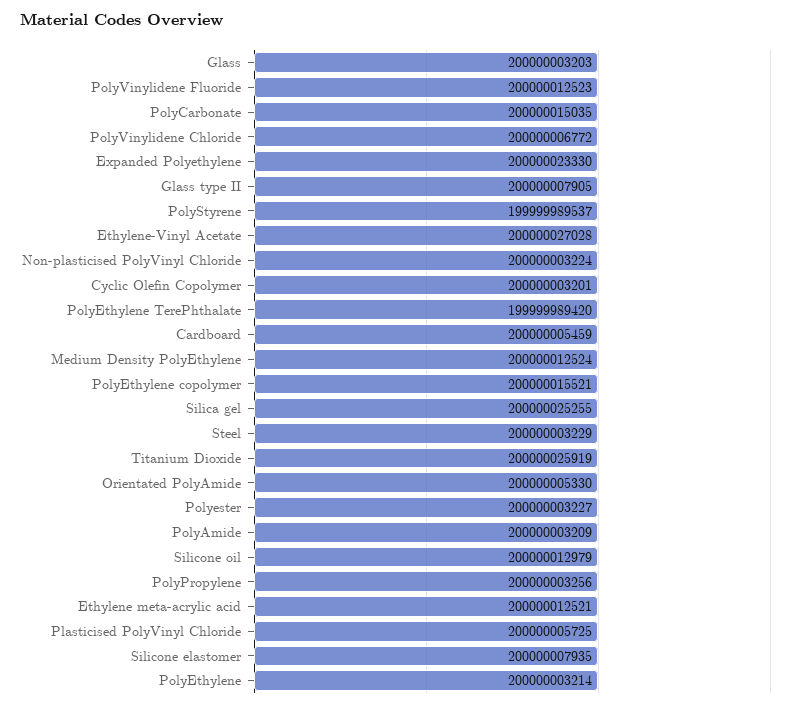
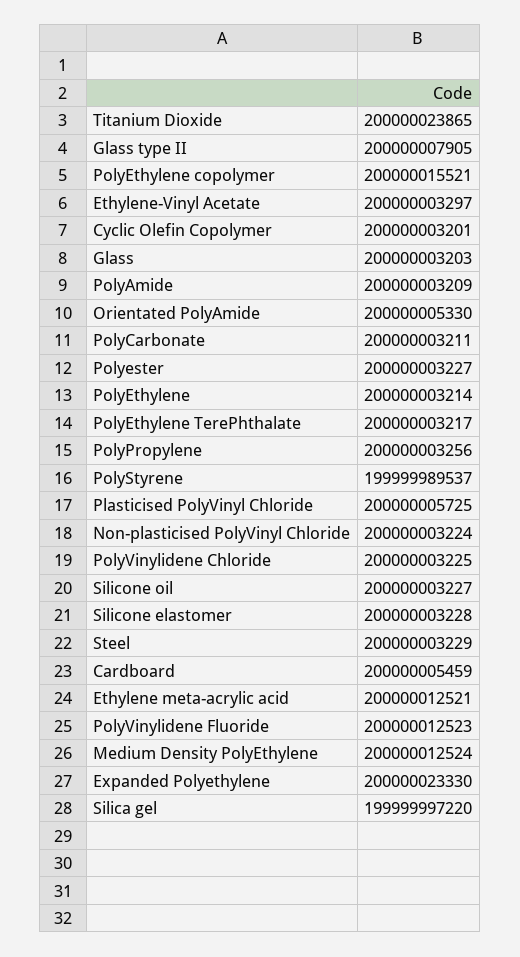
PolyCarbonate: 200000015035 -> 200000003211
PolyVinylidene Chloride: 200000006772 -> 200000003225
Ethylene-Vinyl Acetate: 200000027028 -> 200000003297
PolyEthylene TerePhthalate: 199999989420 -> 200000003217
Silica gel: 200000025255 -> 199999997220
Titanium Dioxide: 200000025919 -> 200000023865
Silicone oil: 200000012979 -> 200000003227
Silicone elastomer: 200000007935 -> 200000003228

